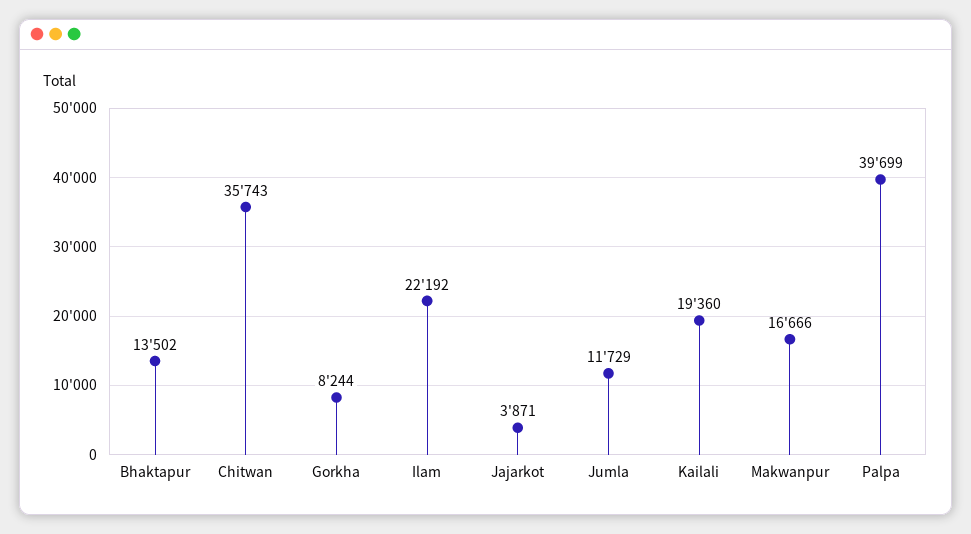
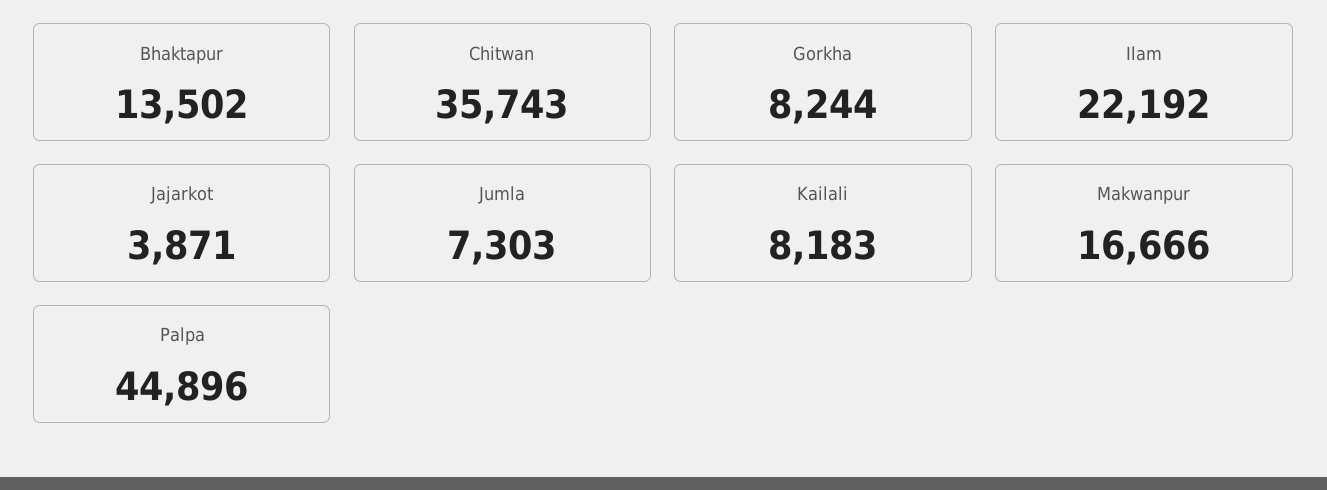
Jumla: 11729 -> 7303
Kailali: 19360 -> 8183
Palpa: 39699 -> 44896

